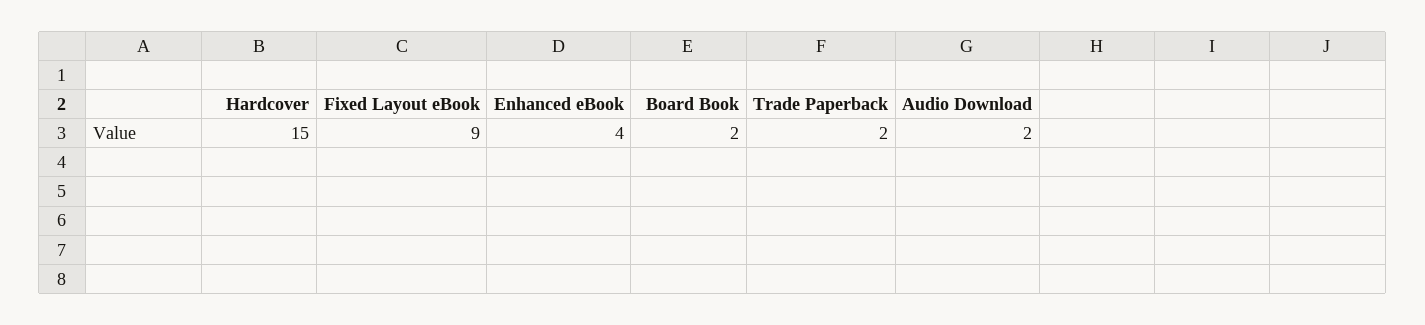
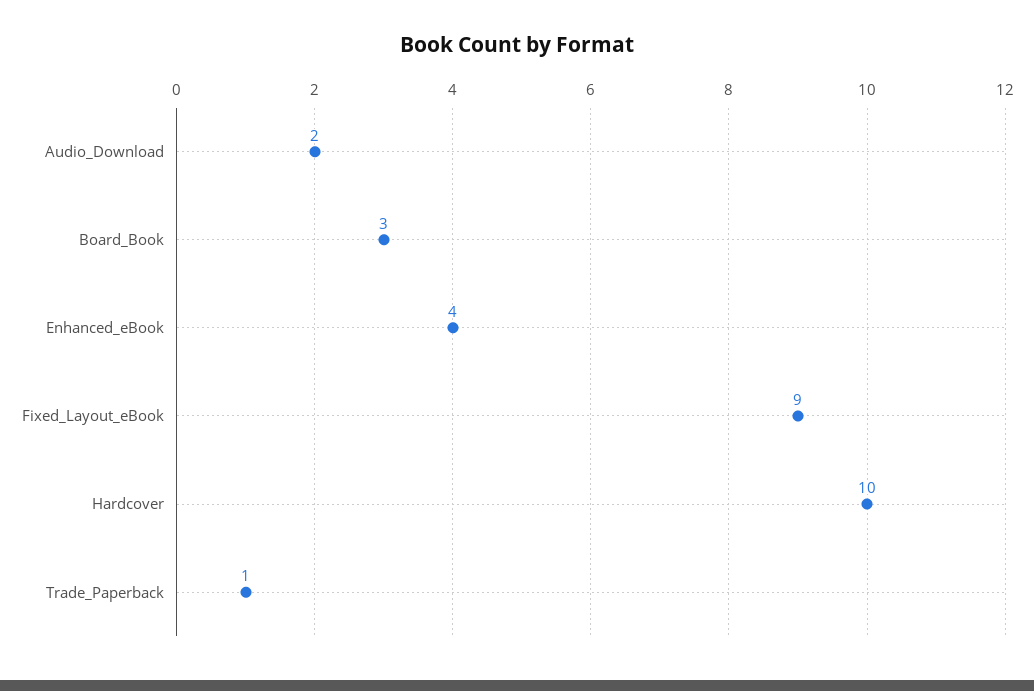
Hardcover: 15 -> 10
Board Book: 2 -> 3
Trade Paperback: 2 -> 1

